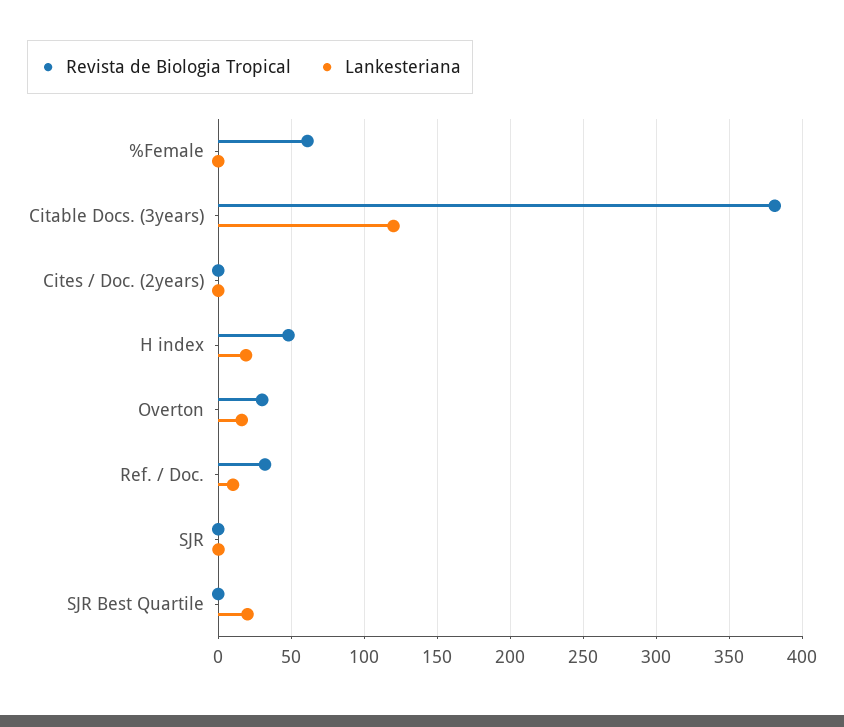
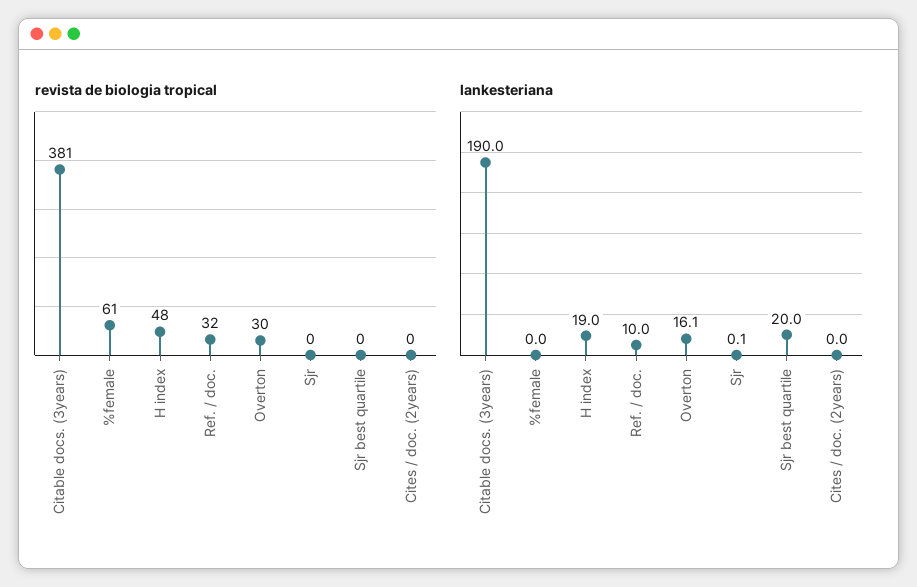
Lankesteriana, Citable Docs. (3years): 120 -> 190

